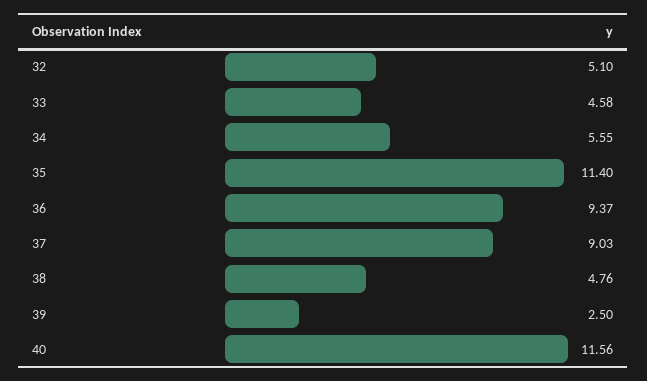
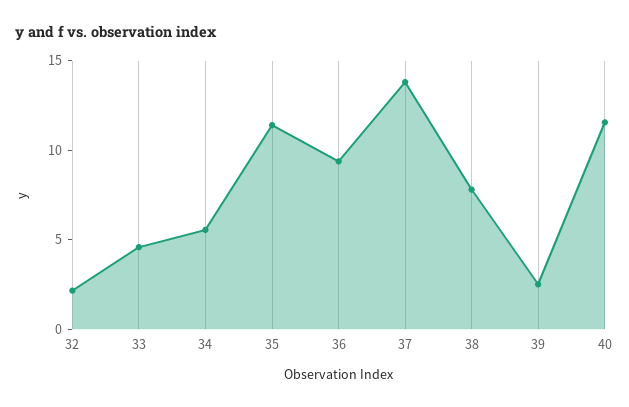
32: 5.1 -> 2
37: 9.03 -> 14
38: 4.76 -> 8

